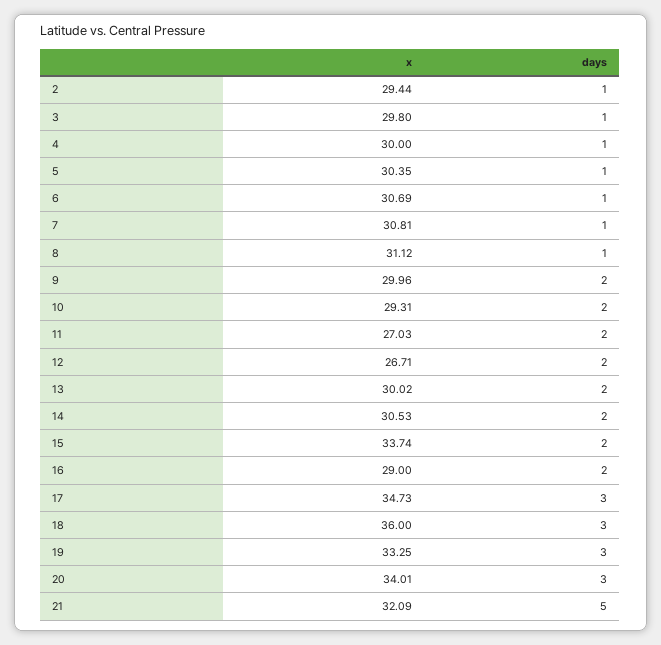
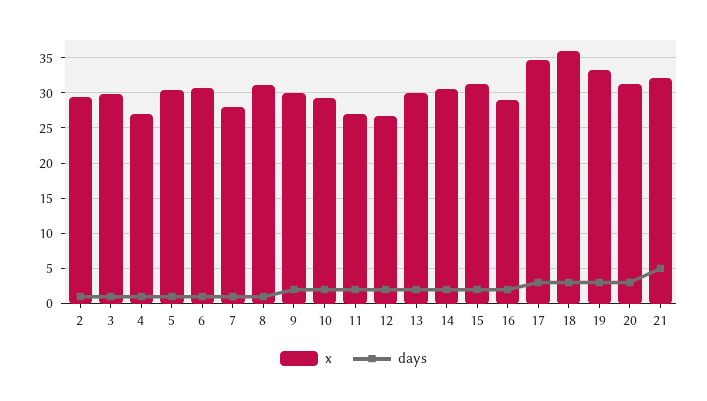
x, 4: 30 -> 27
x, 7: 30.81 -> 28
x, 15: 33.74 -> 31
x, 20: 34.01 -> 31

